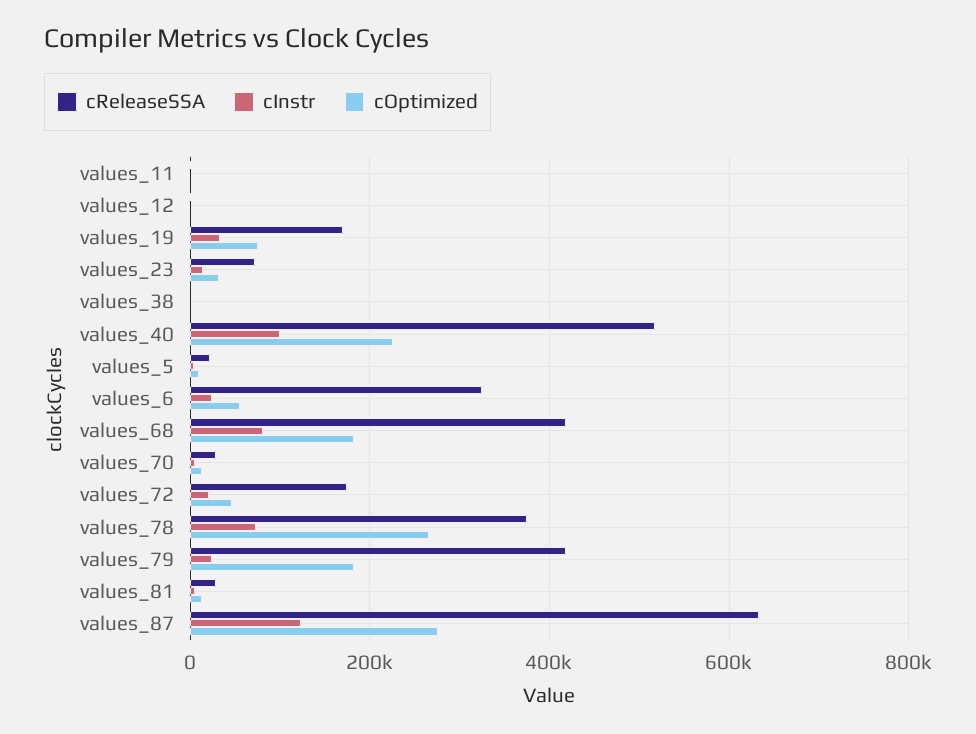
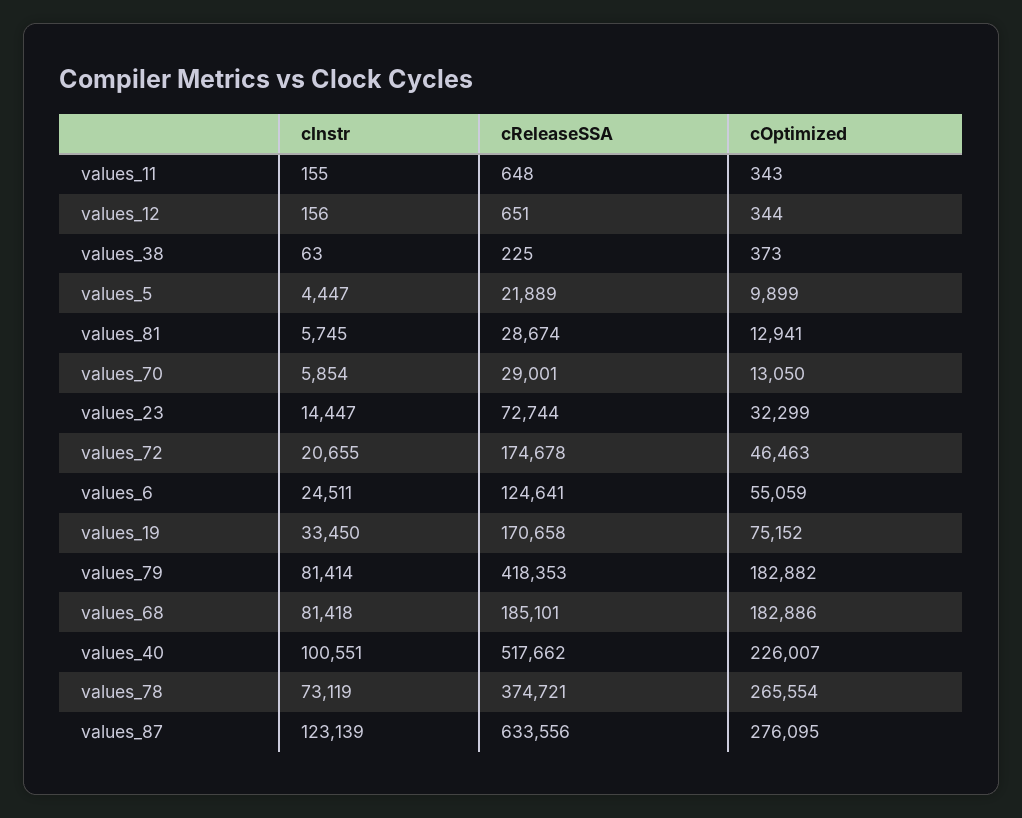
cReleaseSSA, values_6: 320000 -> 124641
cReleaseSSA, values_68: 420000 -> 185101
cInstr, values_79: 20000 -> 81414

